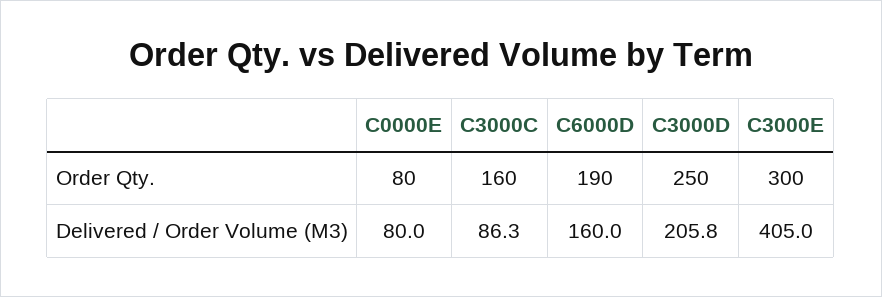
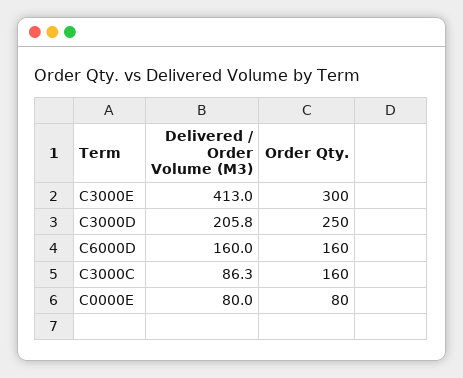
C6000D, Order Qty.: 190 -> 160
C3000E, Delivered / Order Volume (M3): 405 -> 413

